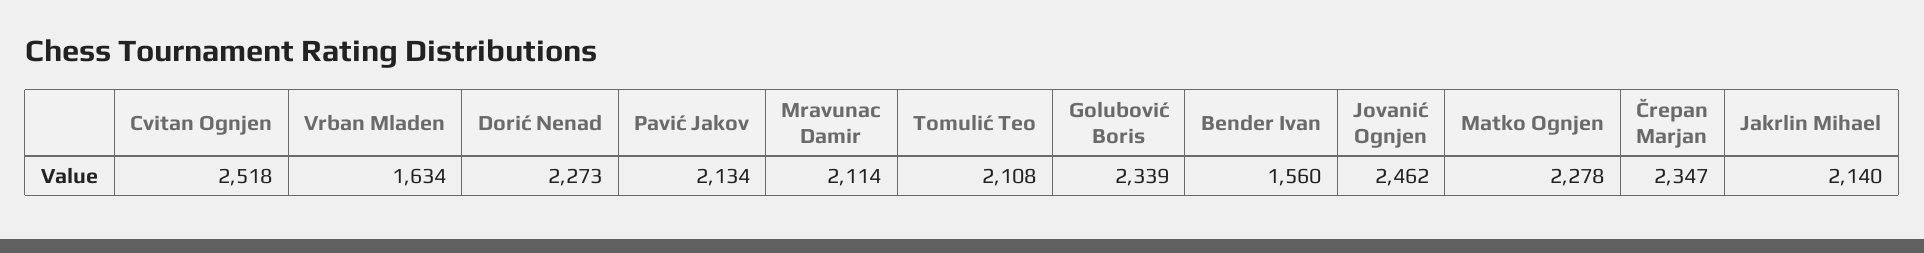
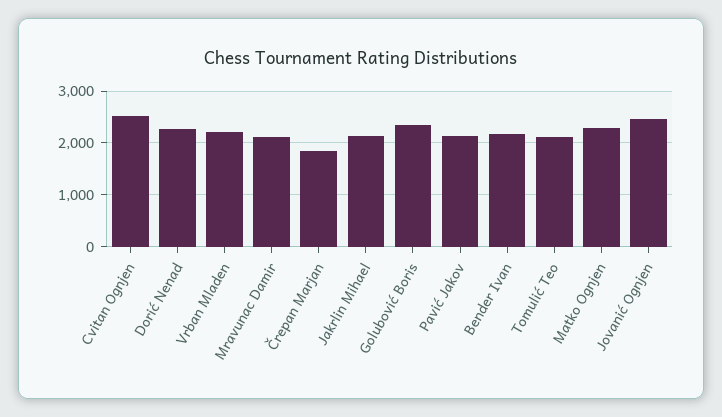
Vrban Mladen: 1634 -> 2200
Bender Ivan: 1560 -> 2200
Črepan Marjan: 2347 -> 1800

